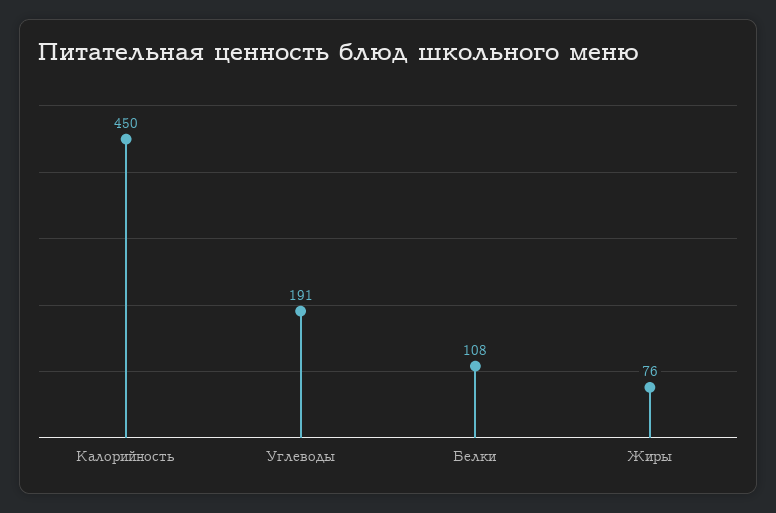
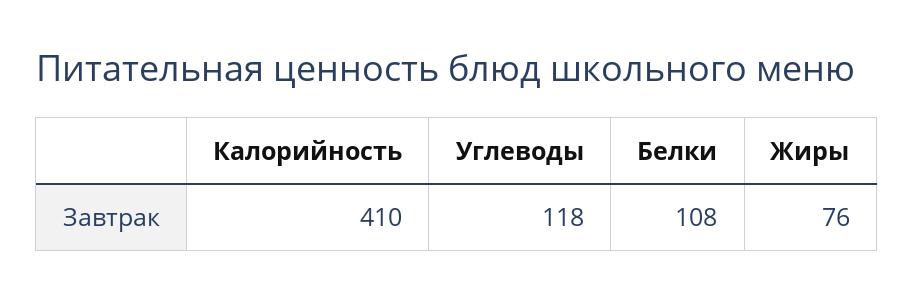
Калорийность: 450 -> 410
Углеводы: 191 -> 118

